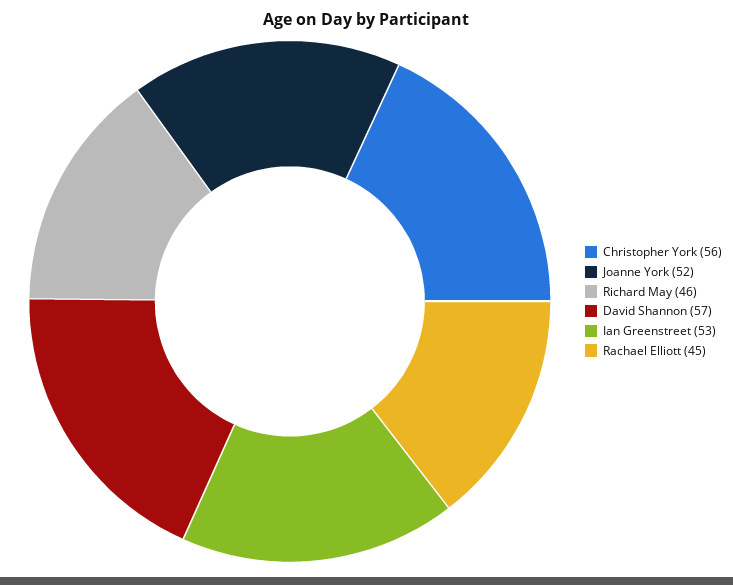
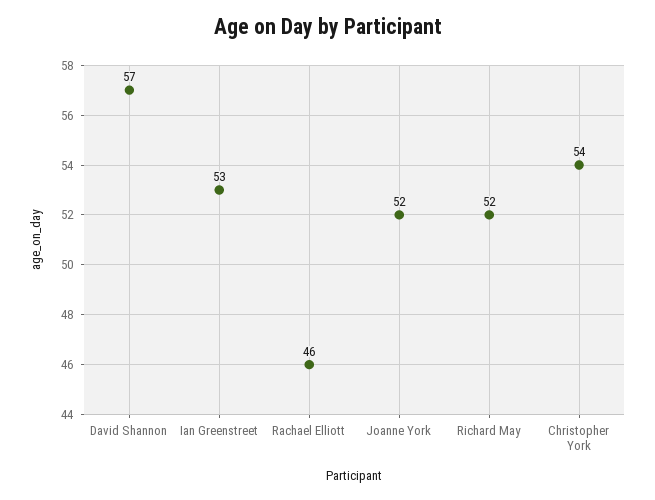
Christopher York: 56 -> 54
Richard May: 46 -> 52
Rachael Elliott: 45 -> 46

